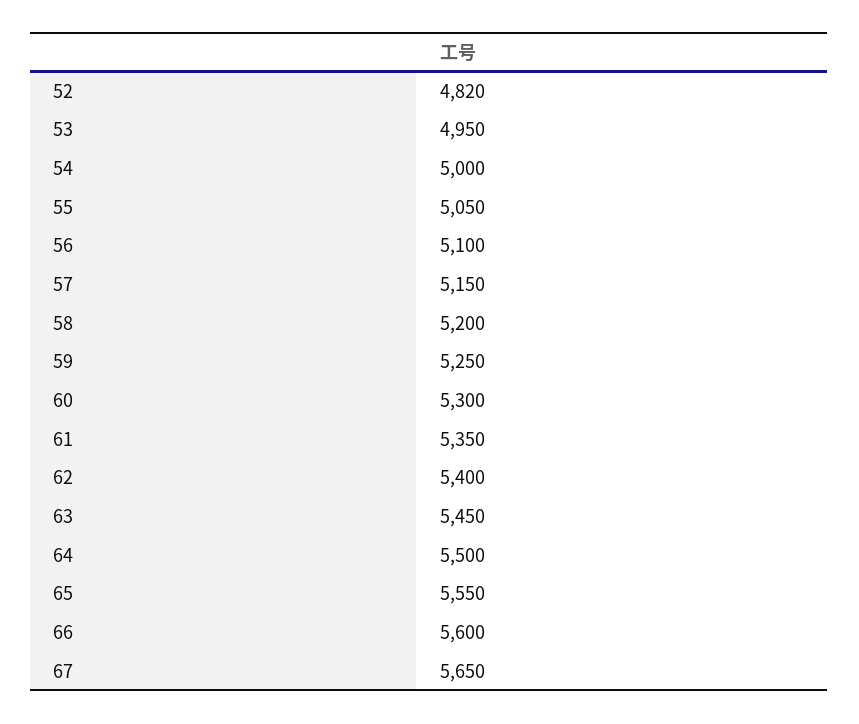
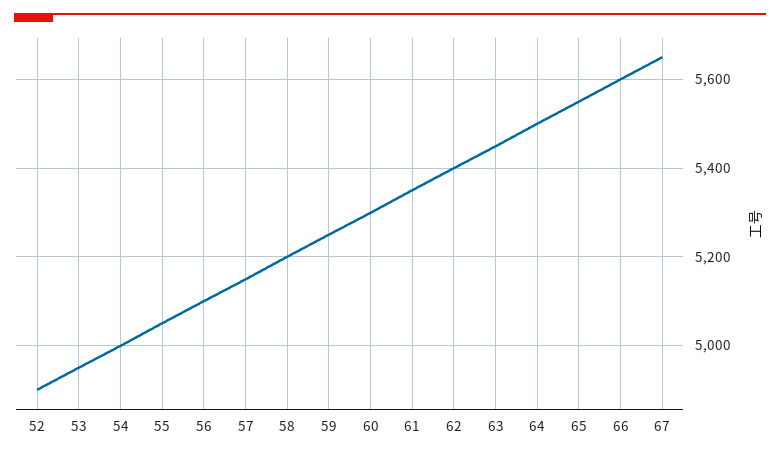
52: 4820 -> 4900

